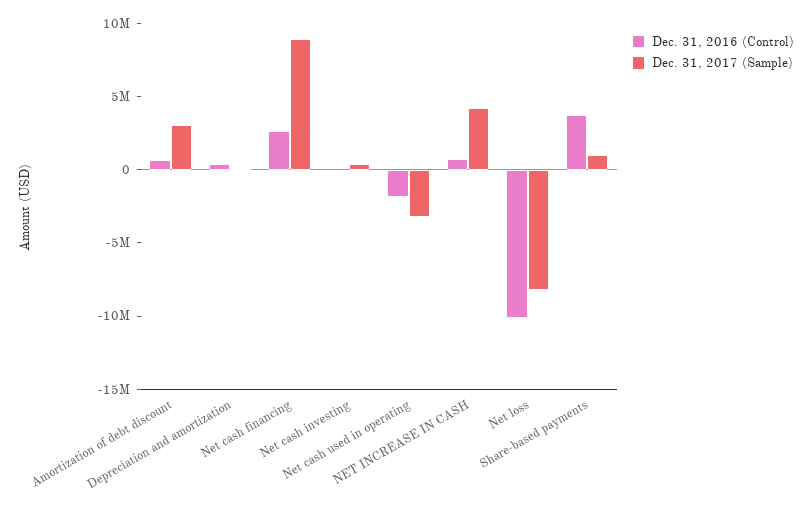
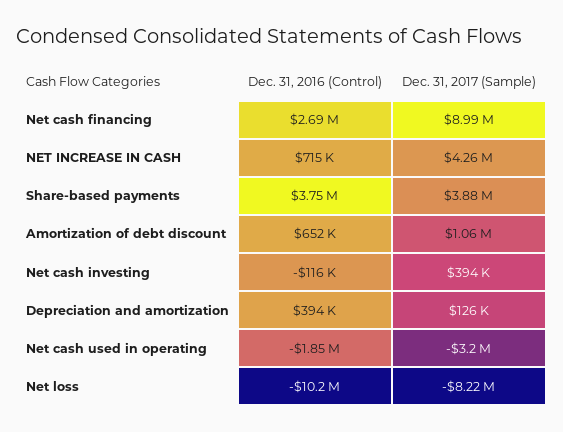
Dec. 31, 2017 (Sample), Amortization of debt discount: 3000000 -> 1060000
Dec. 31, 2017 (Sample), Share-based payments: 1000000 -> 3880000

